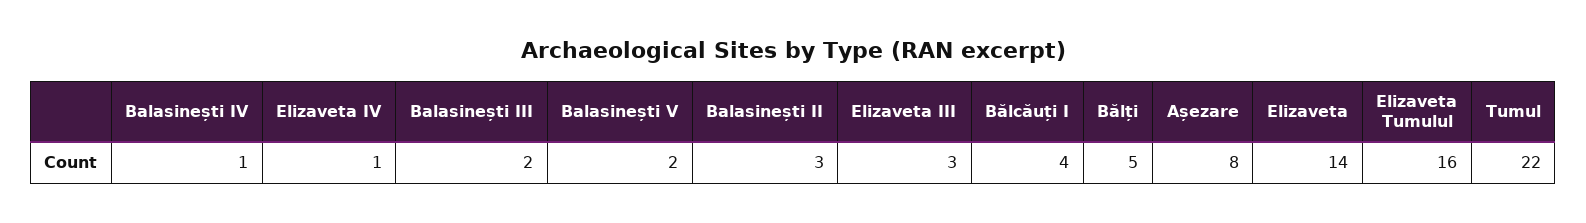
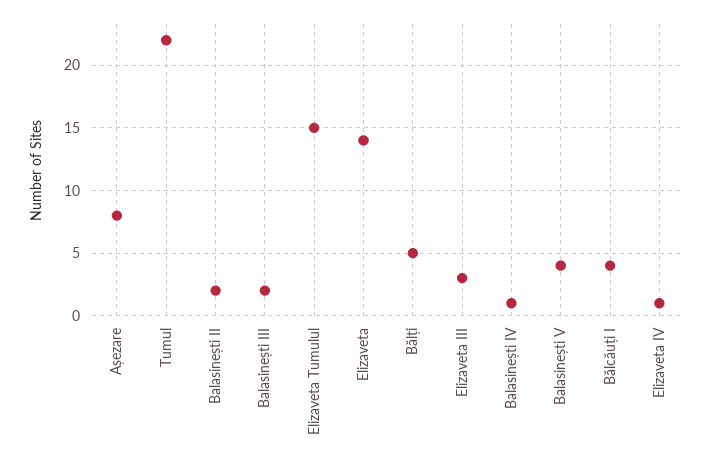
Balasinești V: 2 -> 4
Balasinești II: 3 -> 2
Elizaveta Tumulul: 16 -> 15

